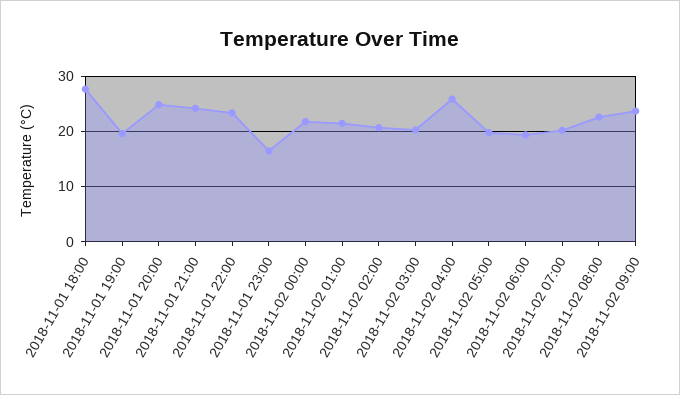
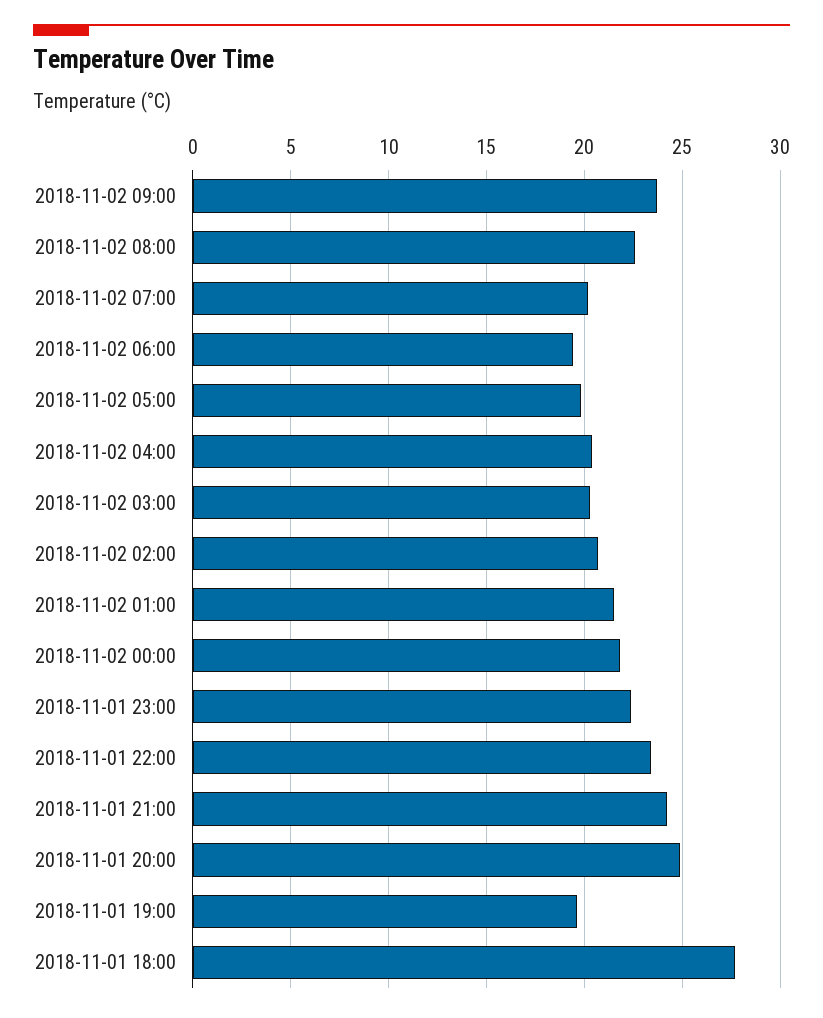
2018-11-01 23:00: 16 -> 22.5
2018-11-02 04:00: 26 -> 20.5

